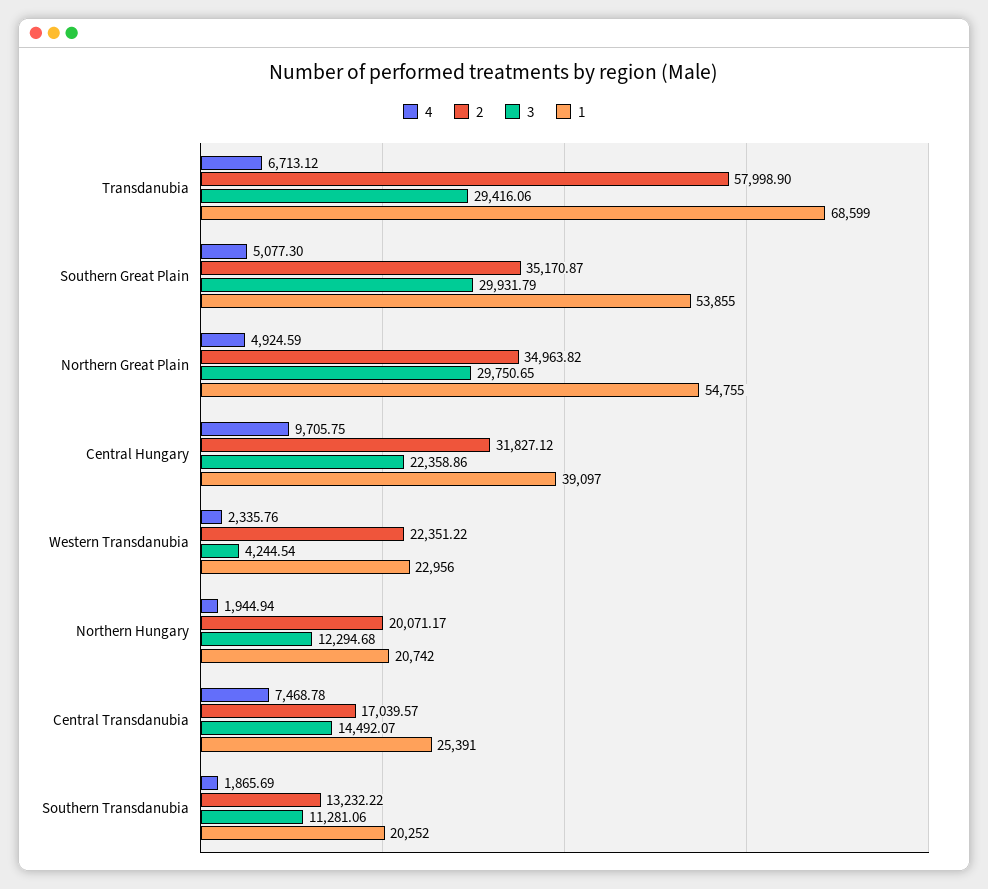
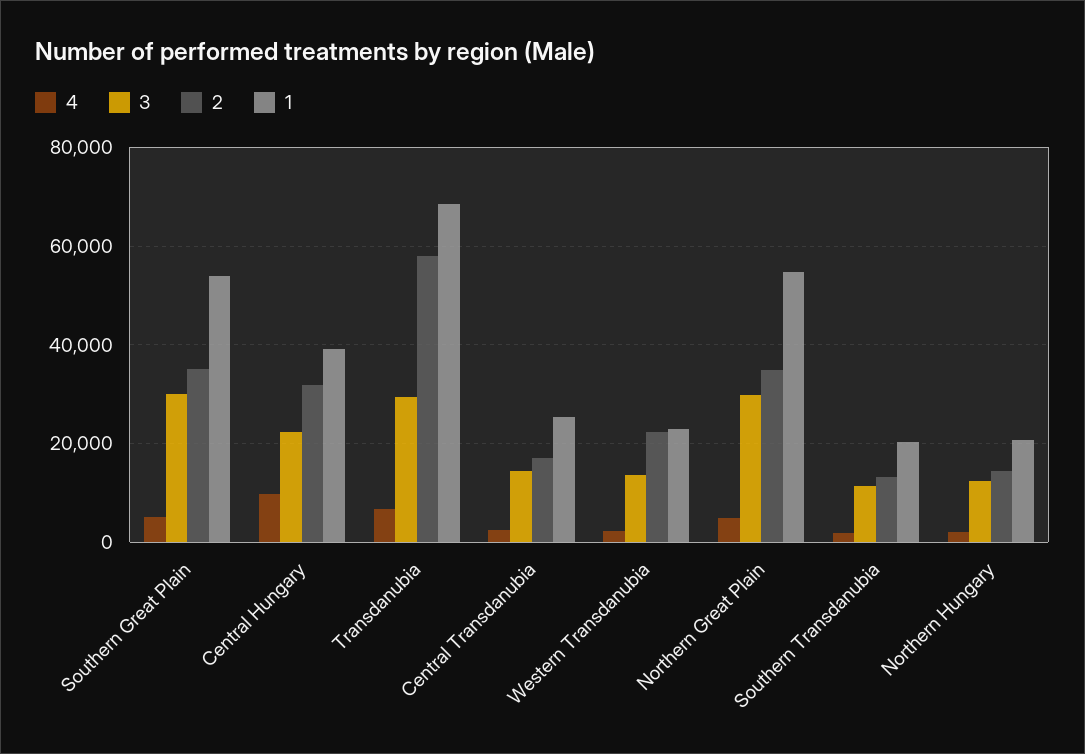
3, Western Transdanubia: 4244.54 -> 14000
2, Northern Hungary: 20071.17 -> 14000
4, Central Transdanubia: 7468.78 -> 2000

